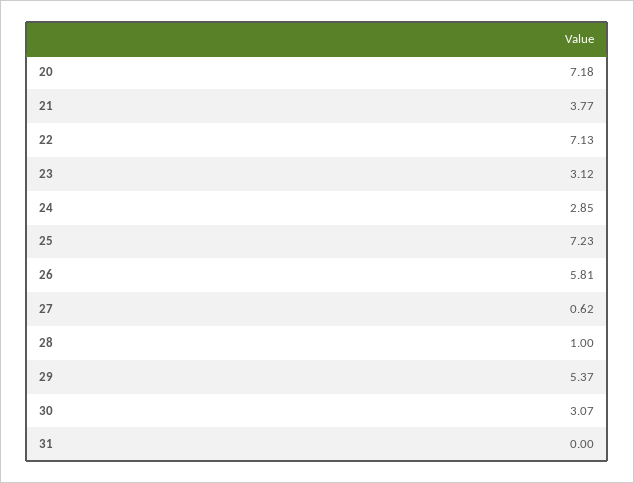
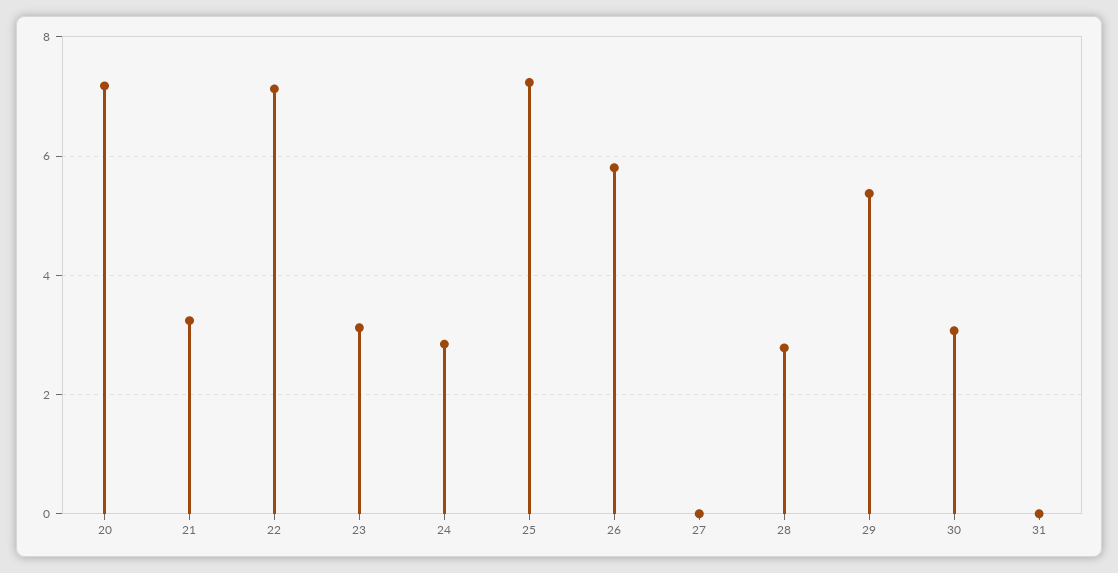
21: 3.77 -> 3.2
27: 0.62 -> 0
28: 1 -> 2.8

